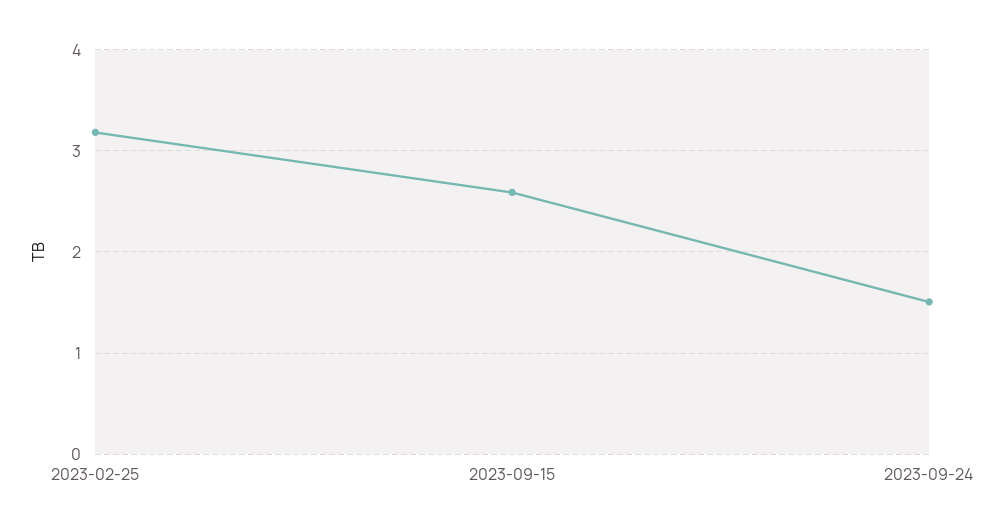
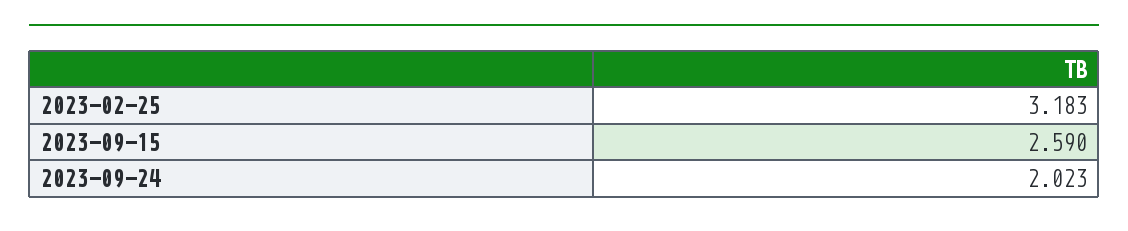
2023-09-24: 1.5 -> 2.023

